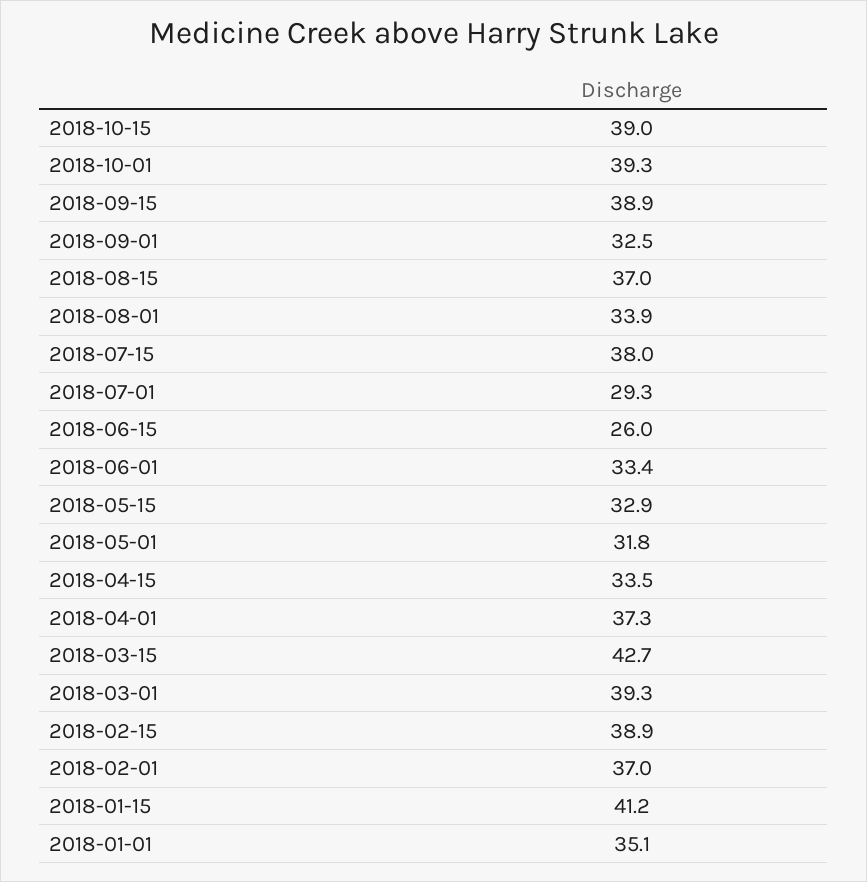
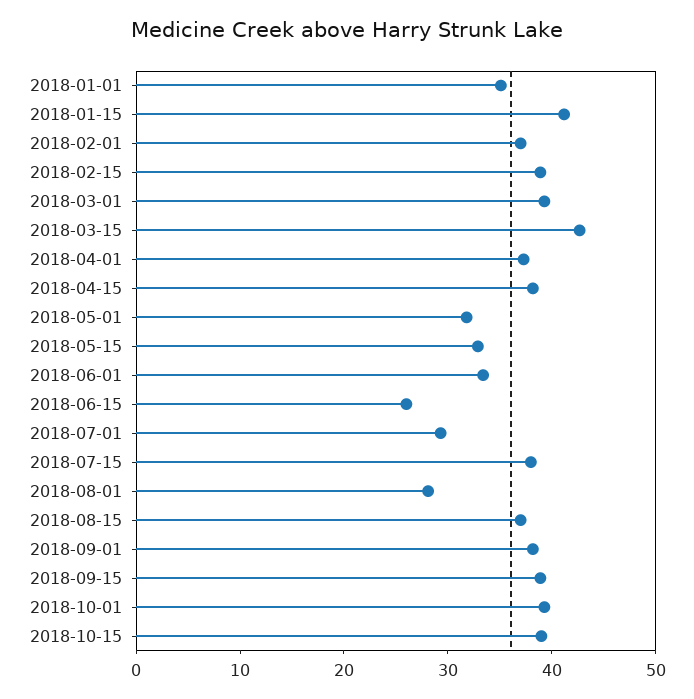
2018-09-01: 32.5 -> 38
2018-08-01: 33.9 -> 28
2018-04-15: 33.5 -> 38

